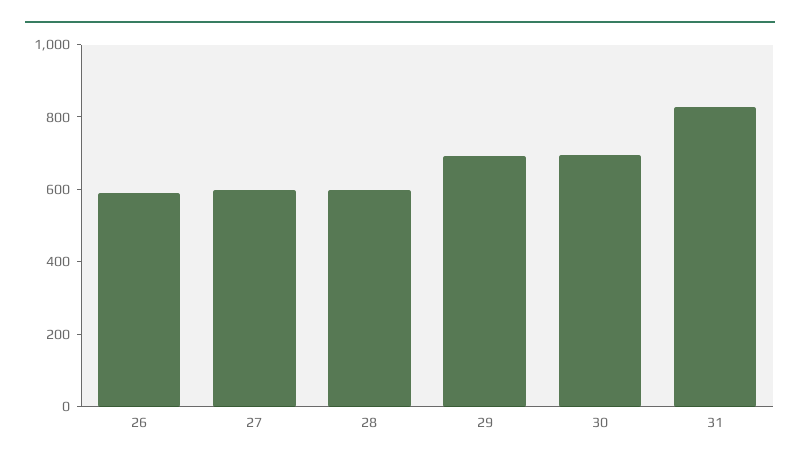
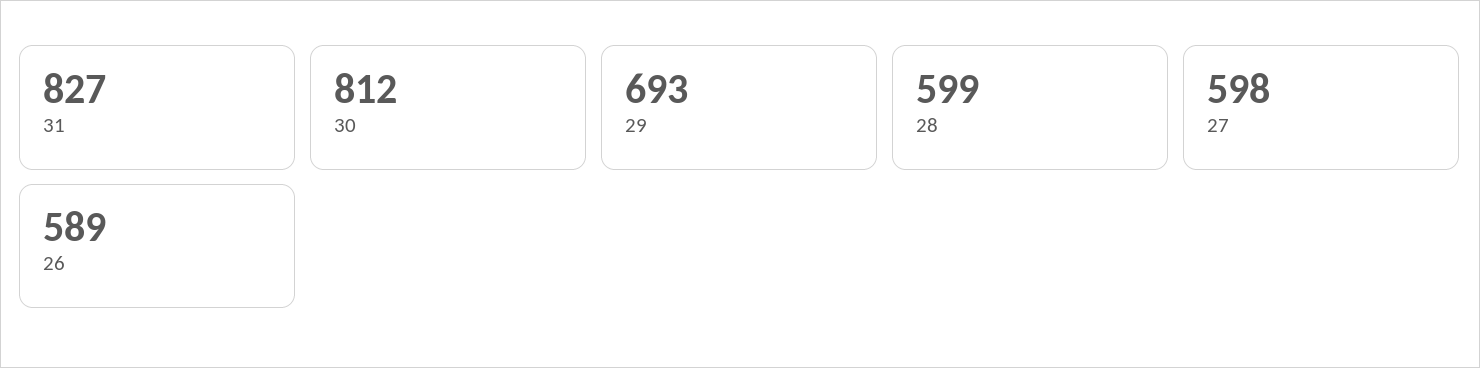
30: 700 -> 812

